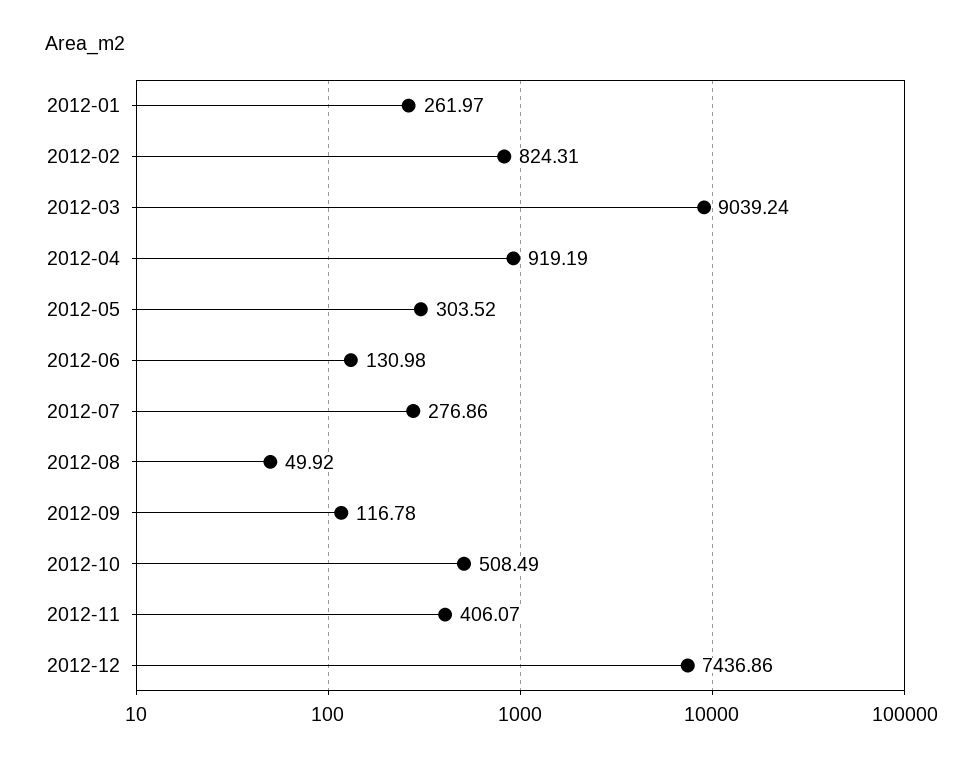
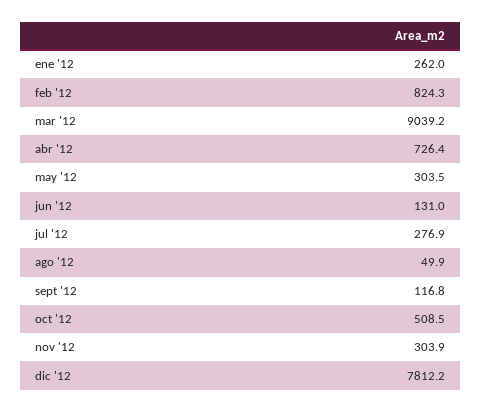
2012-04: 919.19 -> 726.4
2012-11: 406.07 -> 303.9
2012-12: 7436.86 -> 7812.2

